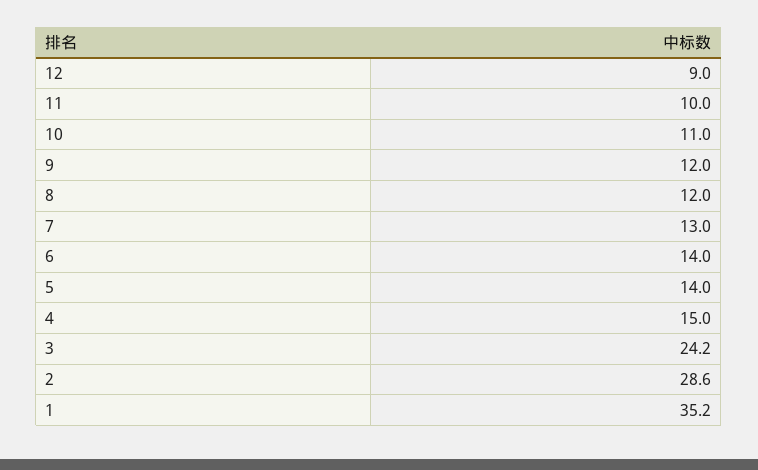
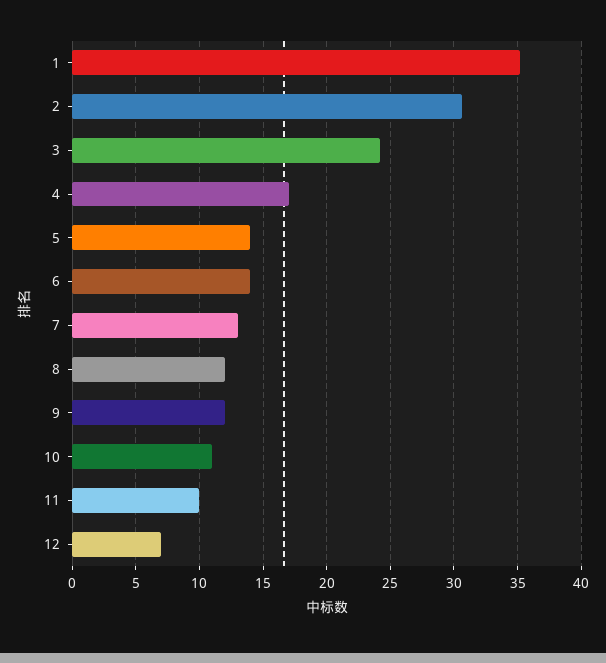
12: 9 -> 7
4: 15 -> 17
2: 28.6 -> 30.5

